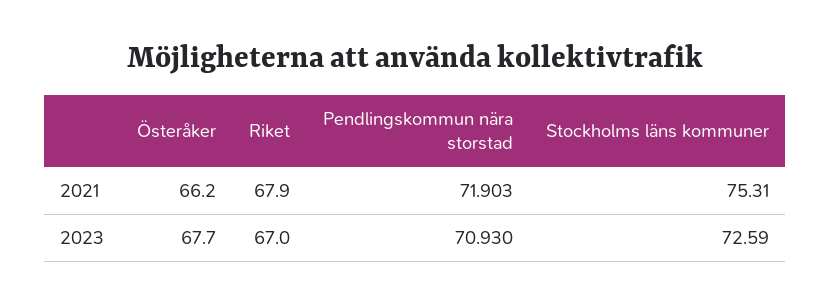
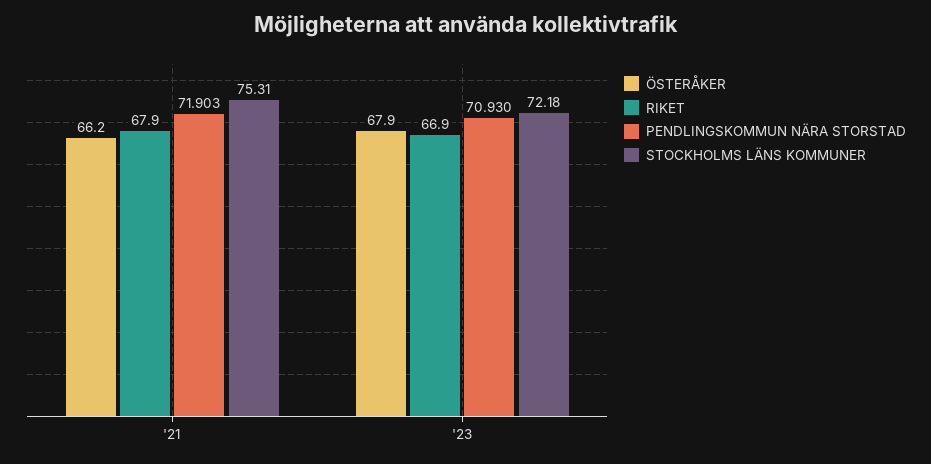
Österåker, 2023: 67.7 -> 67.9
Riket, 2023: 67 -> 66.9
Stockholms läns kommuner, 2023: 72.59 -> 72.18

